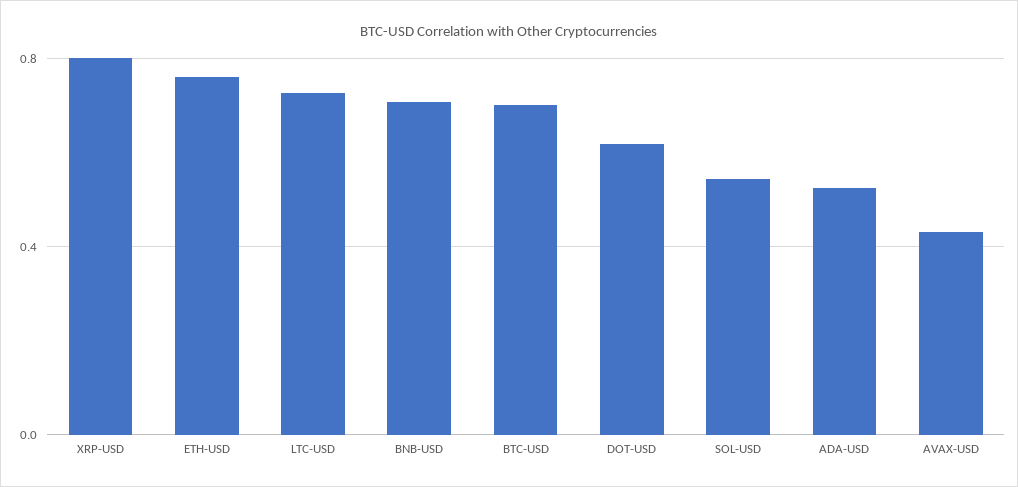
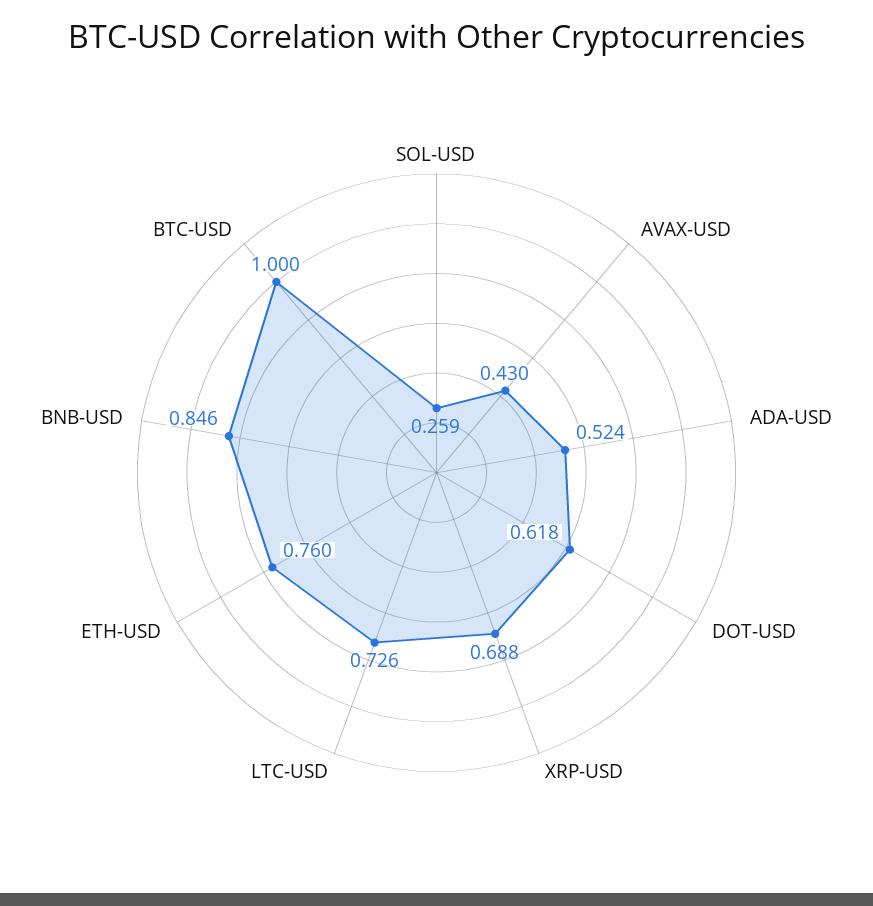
XRP-USD: 0.8 -> 0.688
BNB-USD: 0.7 -> 0.846
BTC-USD: 0.7 -> 1
SOL-USD: 0.55 -> 0.259

